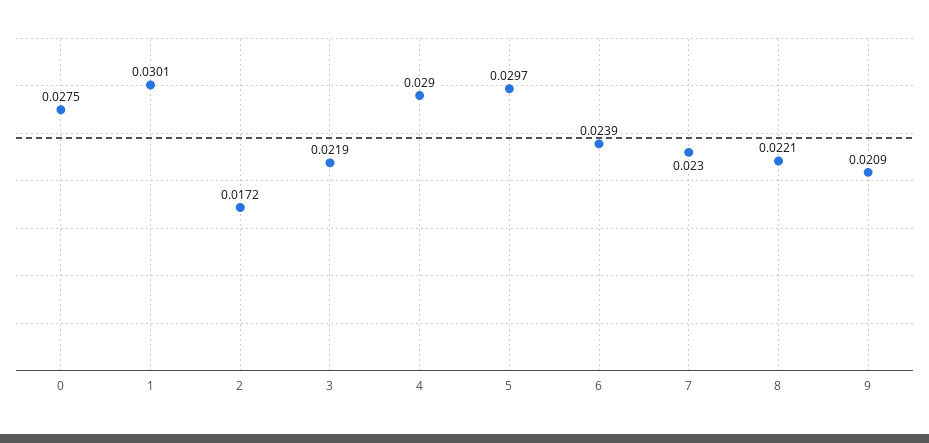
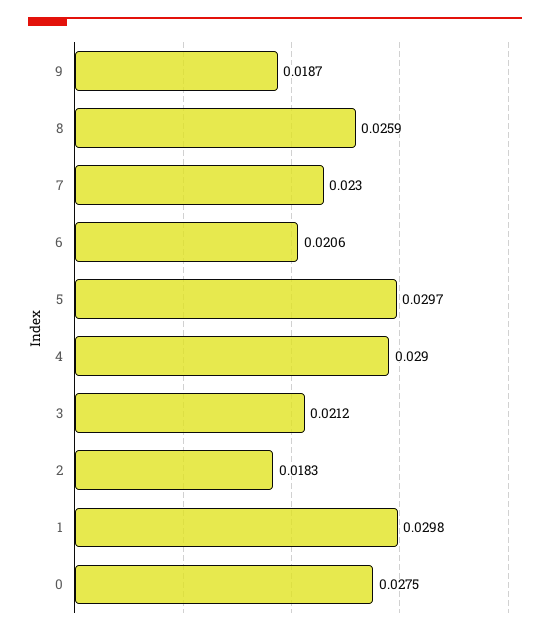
1: 0.0301 -> 0.0298
2: 0.0172 -> 0.0183
3: 0.0219 -> 0.0212
6: 0.0239 -> 0.0206
8: 0.0221 -> 0.0259
9: 0.0209 -> 0.0187

